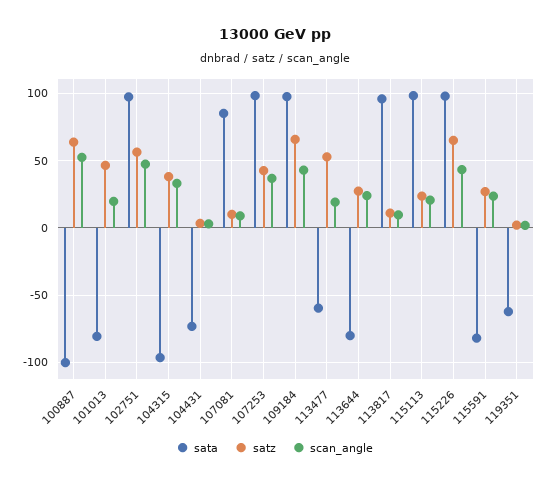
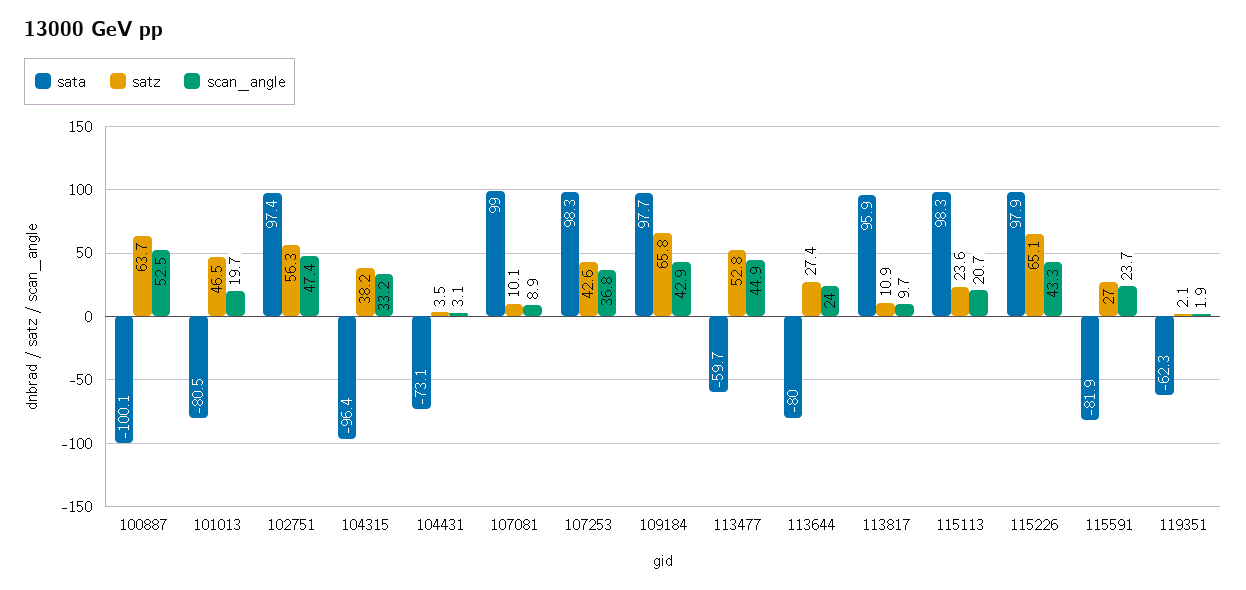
sata, 107081: 85 -> 99
scan_angle, 113477: 20 -> 44.9

